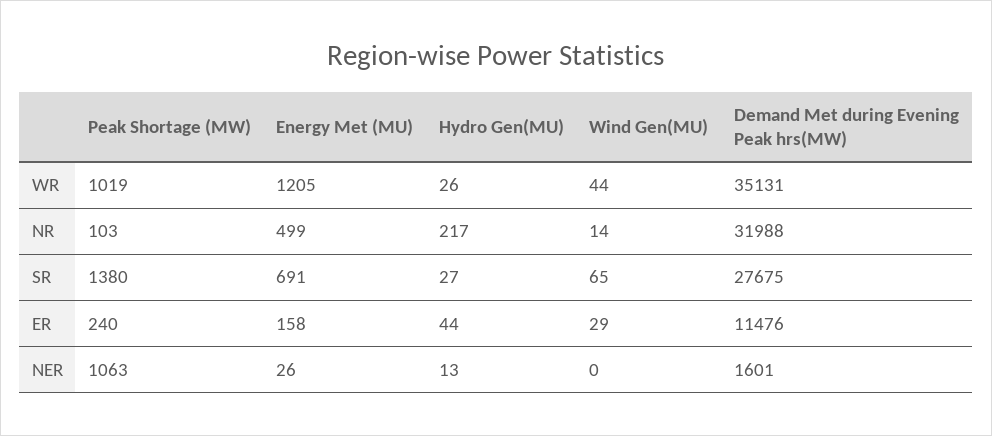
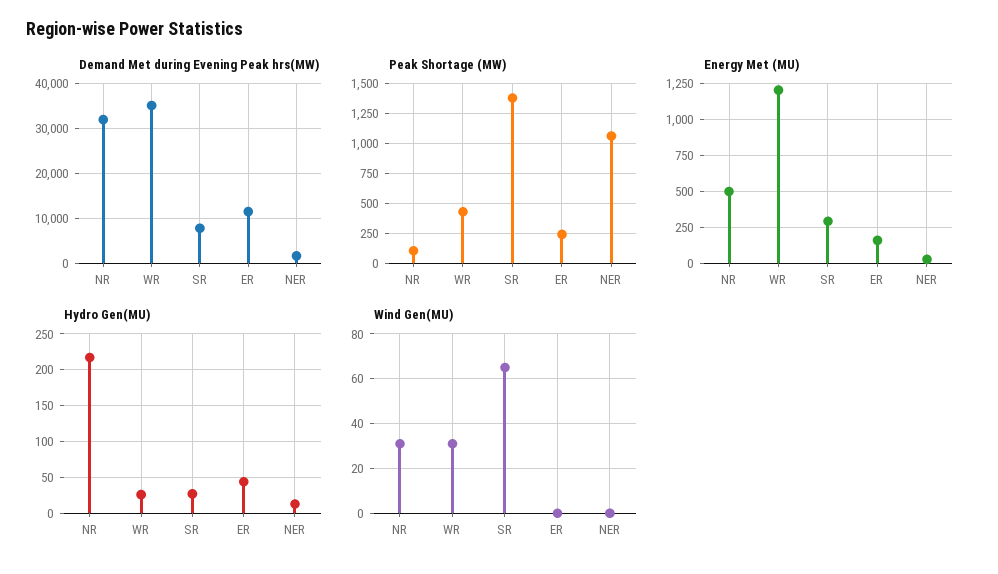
Peak Shortage (MW), WR: 1019 -> 500
Wind Gen(MU), WR: 44 -> 30
Wind Gen(MU), NR: 14 -> 30
Energy Met (MU), SR: 691 -> 300
Demand Met during Evening Peak hrs(MW), SR: 27675 -> 8000
Wind Gen(MU), ER: 29 -> 0

